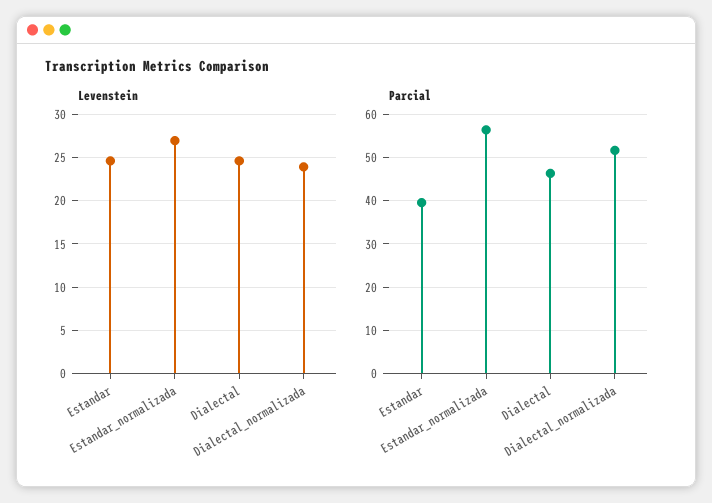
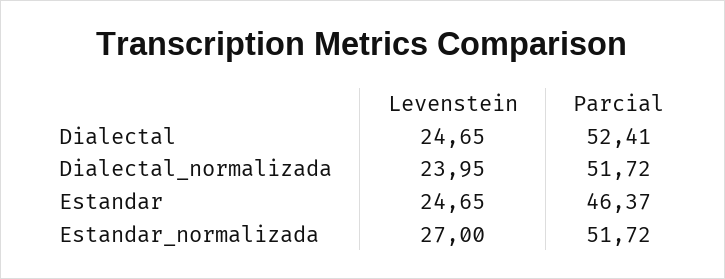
Parcial, Estandar: 40 -> 46.37
Parcial, Estandar_normalizada: 56 -> 51.72
Parcial, Dialectal: 46 -> 52.41

